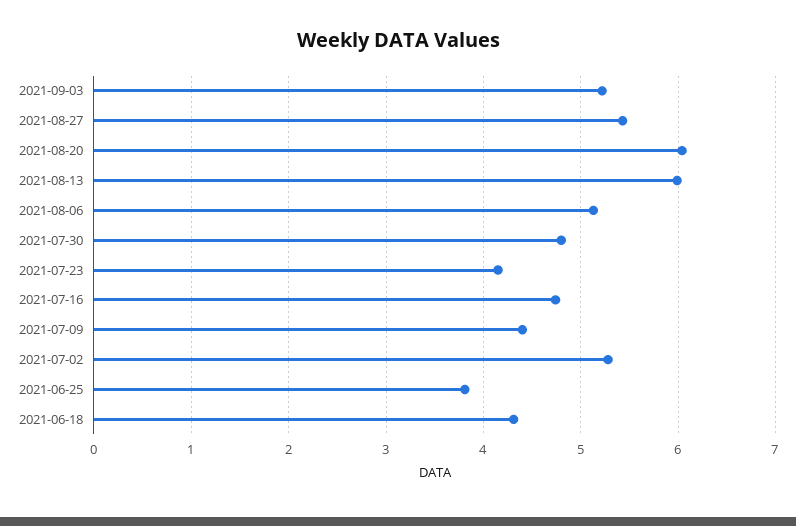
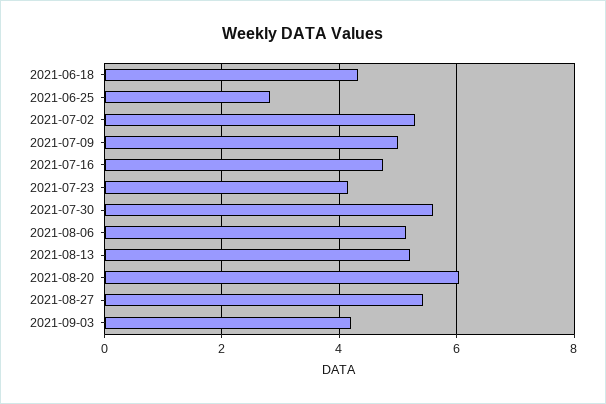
2021-09-03: 5.2 -> 4.2
2021-08-13: 6 -> 5.2
2021-07-30: 4.8 -> 5.6
2021-07-09: 4.4 -> 5
2021-06-25: 3.8 -> 2.8

